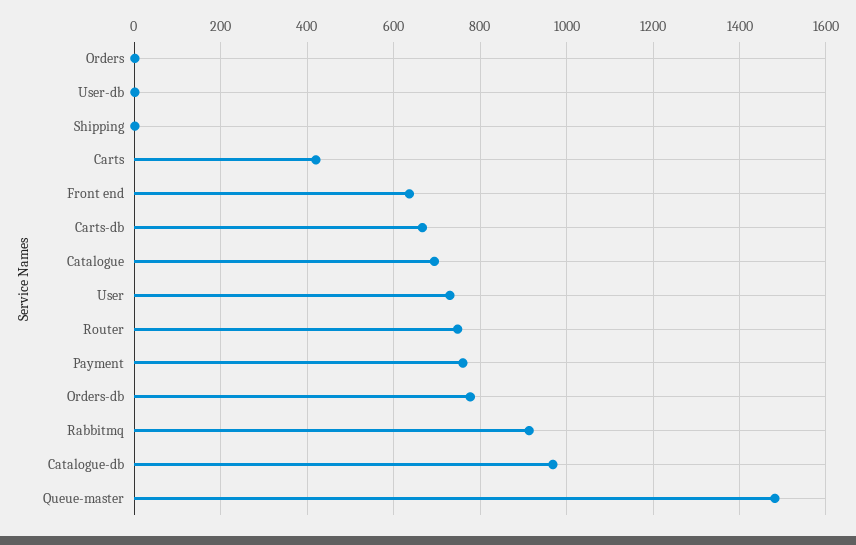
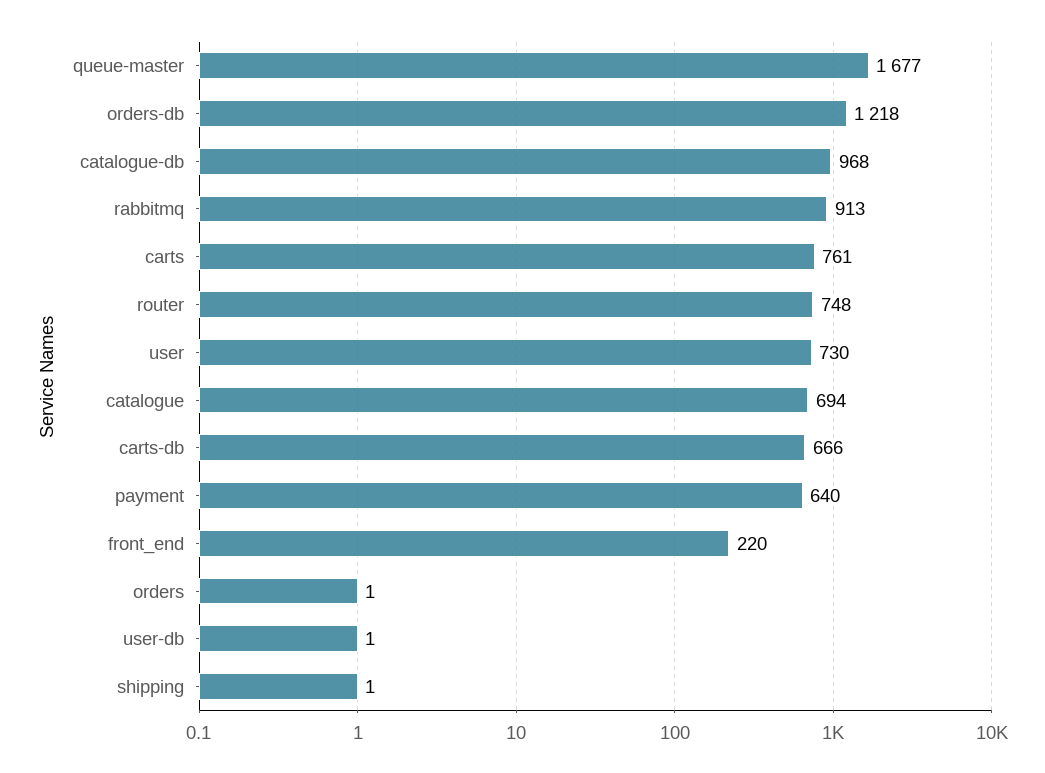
Carts: 420 -> 761
Front end: 640 -> 220
Payment: 760 -> 640
Orders-db: 780 -> 1218
Queue-master: 1480 -> 1677

